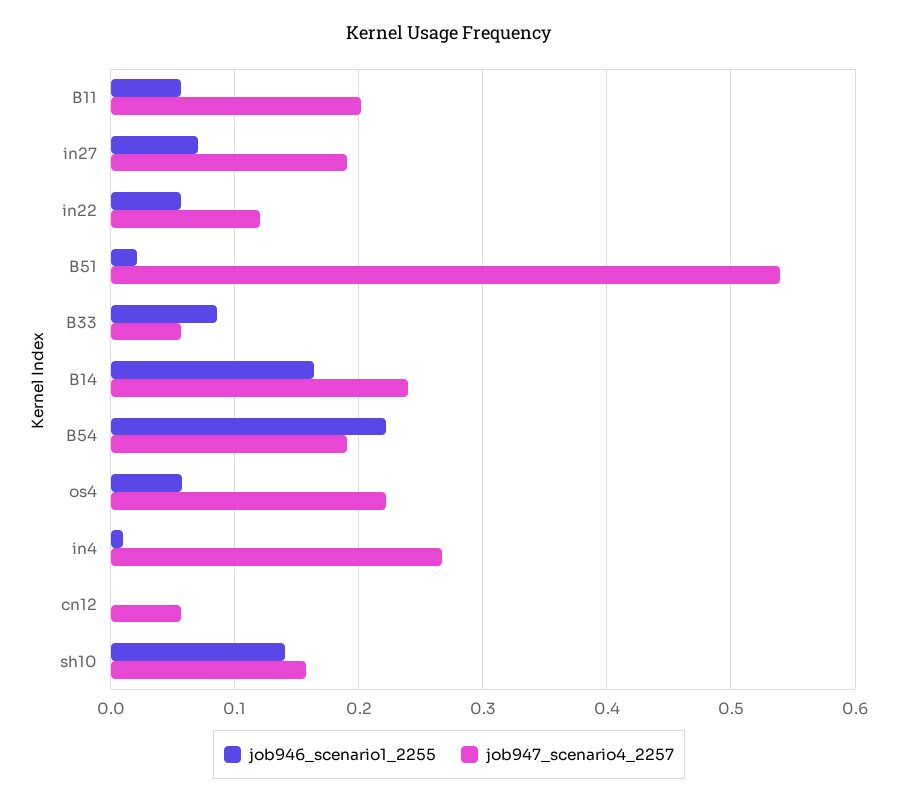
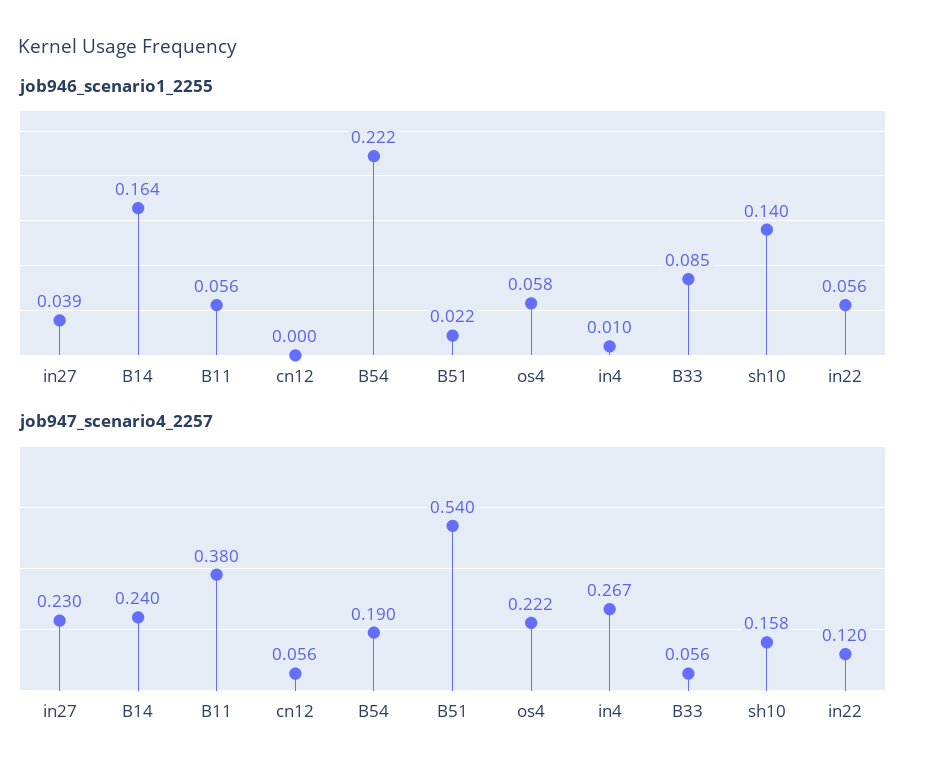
job947_scenario4_2257, B11: 0.2 -> 0.38
job946_scenario1_2255, in27: 0.07 -> 0.039
job947_scenario4_2257, in27: 0.19 -> 0.23

